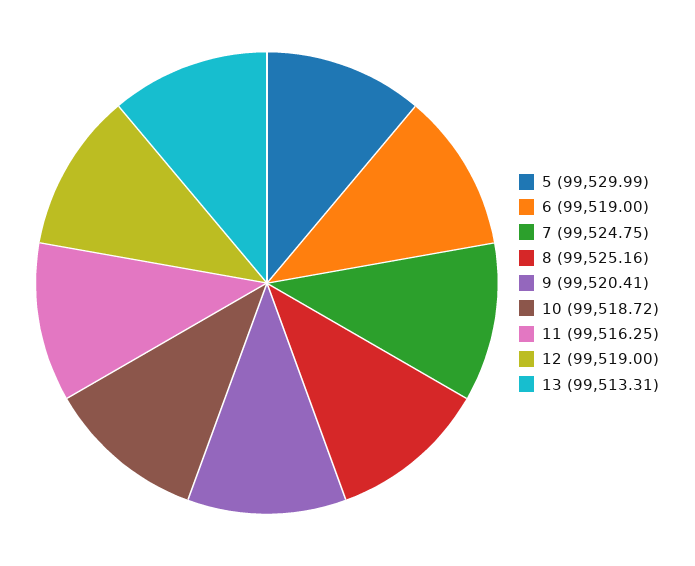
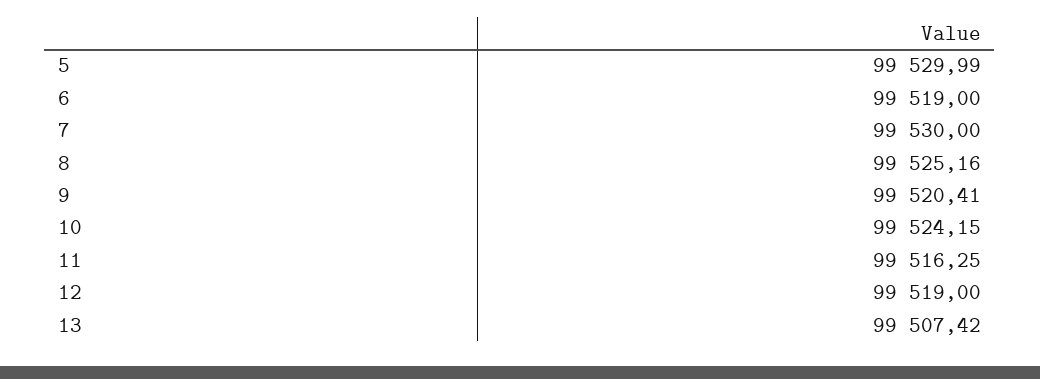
7: 99524.75 -> 99530
10: 99518.72 -> 99524.15
13: 99513.31 -> 99507.42

